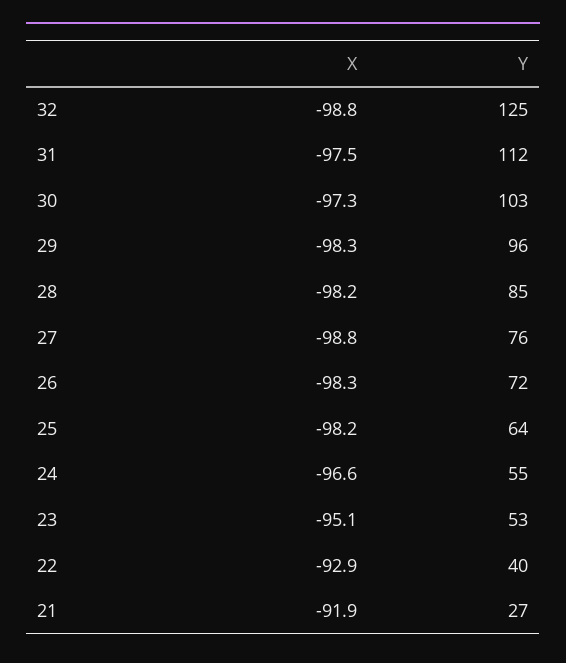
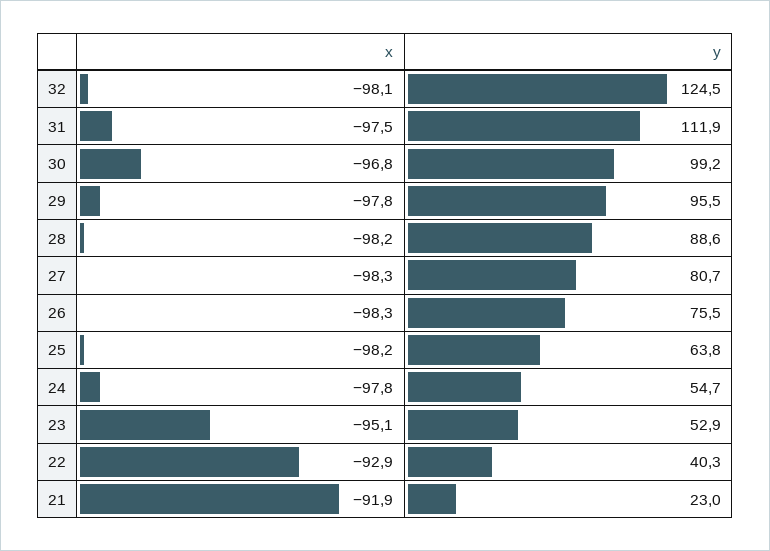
X, 32: -98.8 -> -98.1
X, 30: -97.3 -> -96.8
Y, 30: 103 -> 99.2
X, 29: -98.3 -> -97.8
Y, 28: 85 -> 88.6
X, 27: -98.8 -> -98.3
Y, 27: 76 -> 80.7
Y, 26: 72 -> 75.5
X, 24: -96.6 -> -97.8
Y, 21: 27 -> 23

